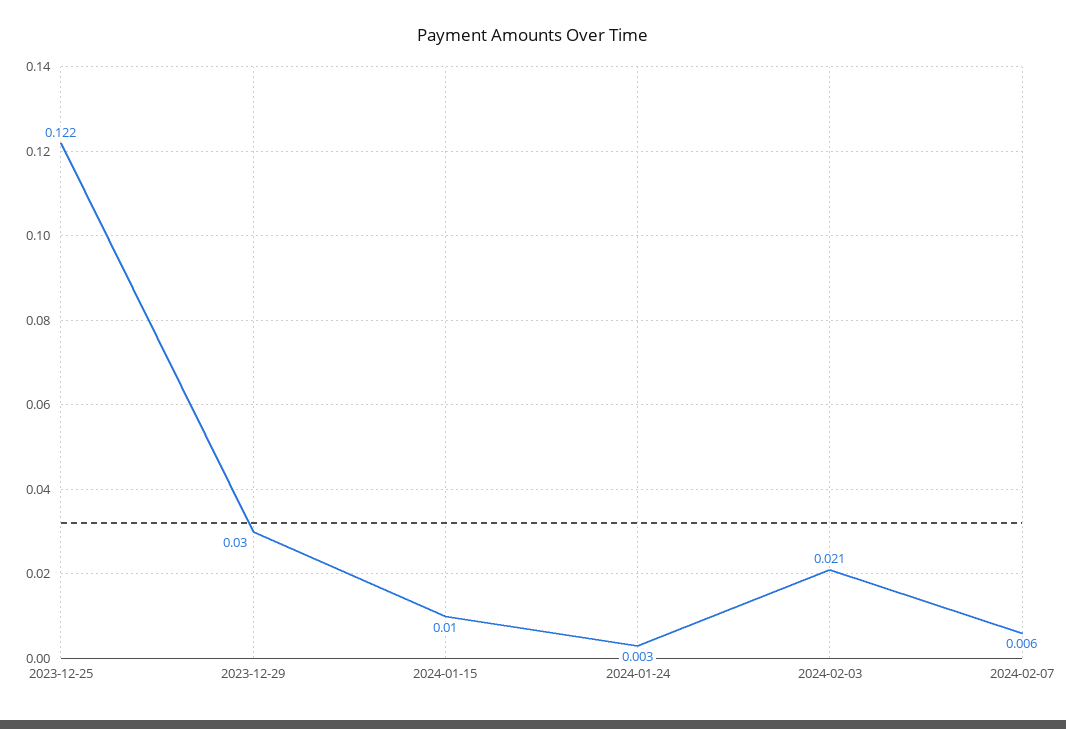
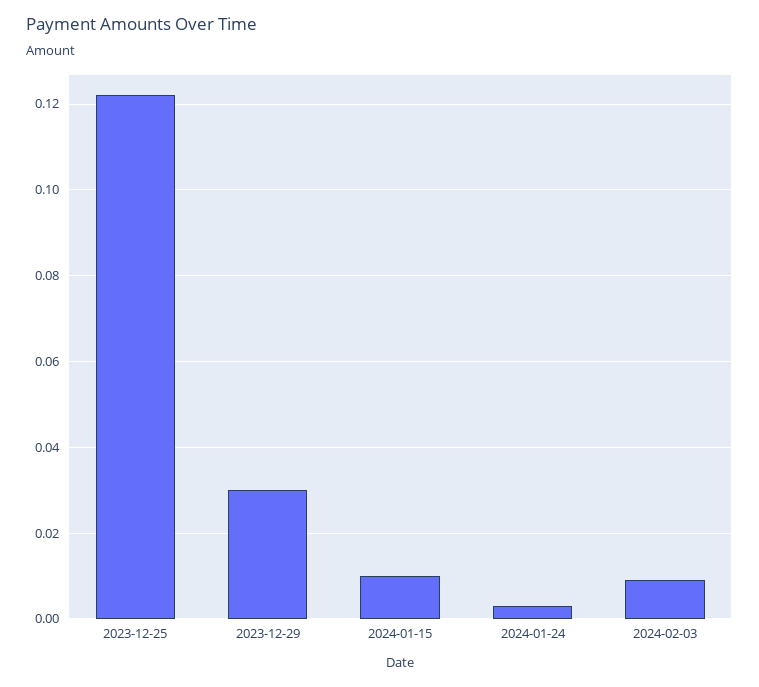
2024-02-03: 0.021 -> 0.01
2024-02-07: 0.006 -> none

